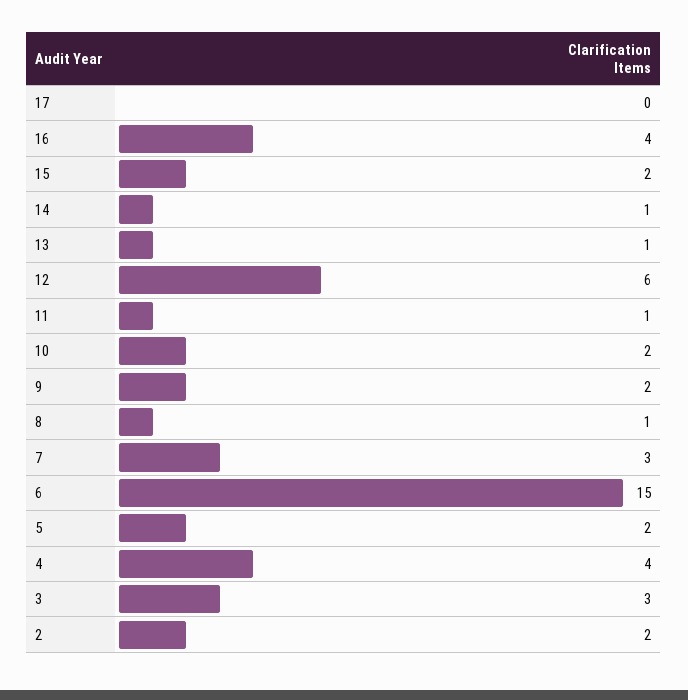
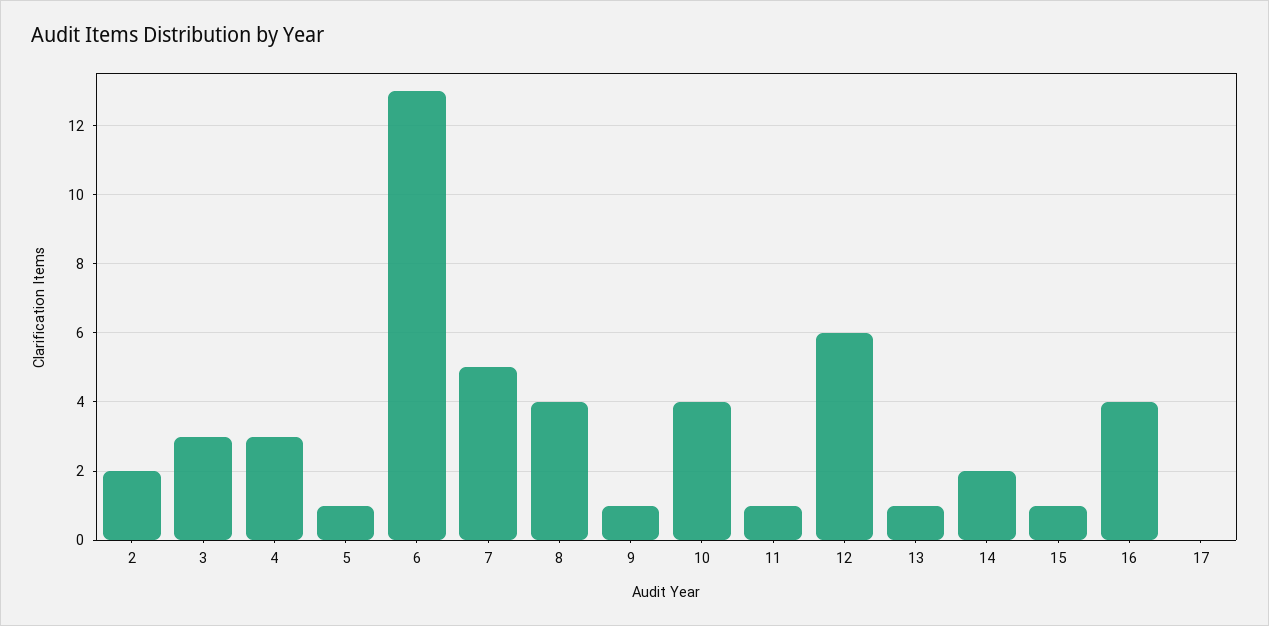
15: 2 -> 1
14: 1 -> 2
10: 2 -> 4
9: 2 -> 1
8: 1 -> 4
7: 3 -> 5
6: 15 -> 13
5: 2 -> 1
4: 4 -> 3

